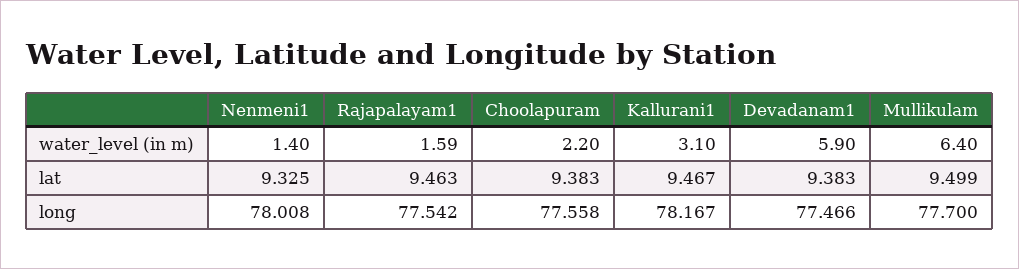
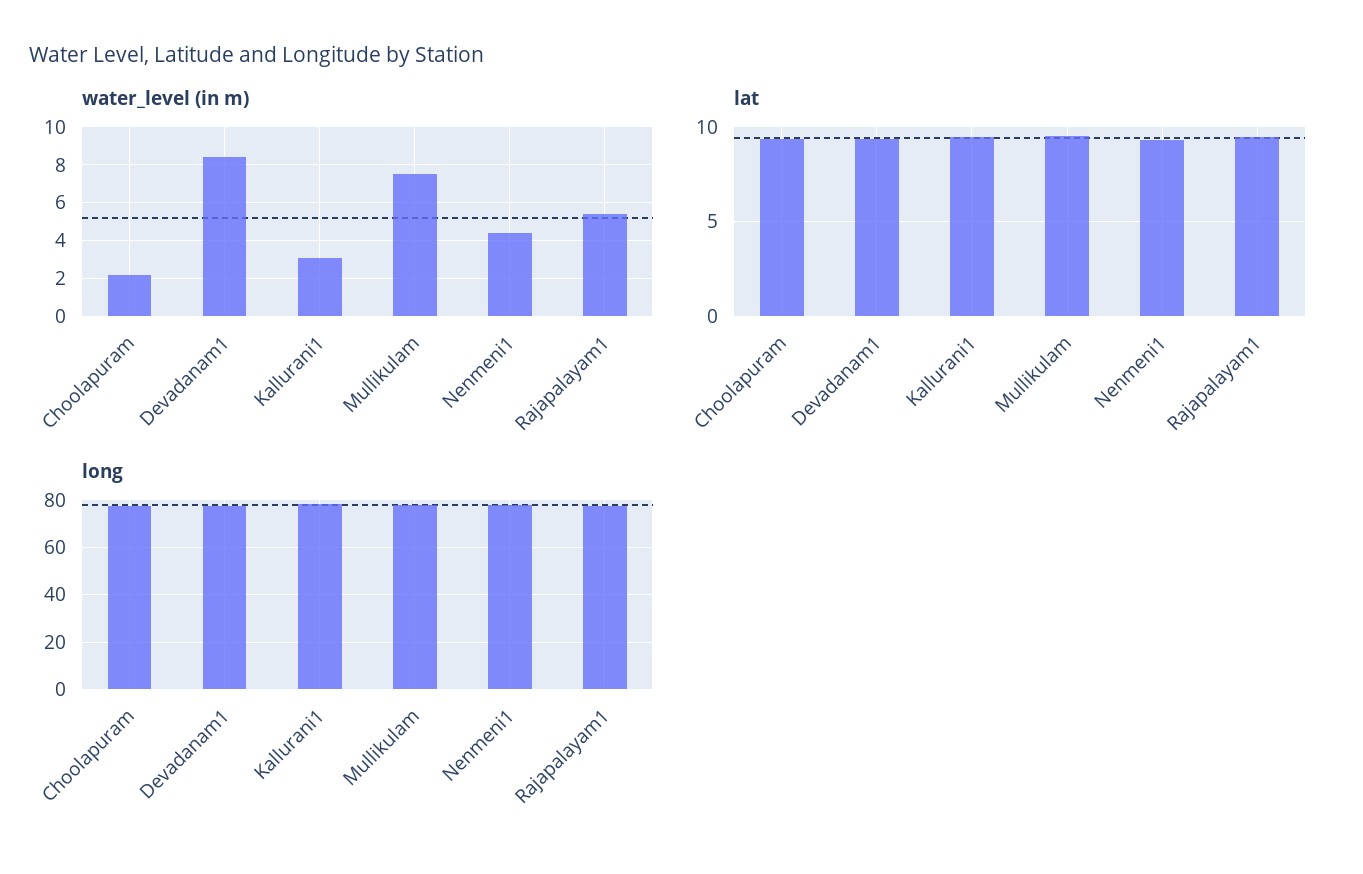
water_level (in m), Nenmeni1: 1.4 -> 4.5
water_level (in m), Rajapalayam1: 1.59 -> 5.5
water_level (in m), Devadanam1: 5.9 -> 8.5
water_level (in m), Mullikulam: 6.4 -> 7.5

